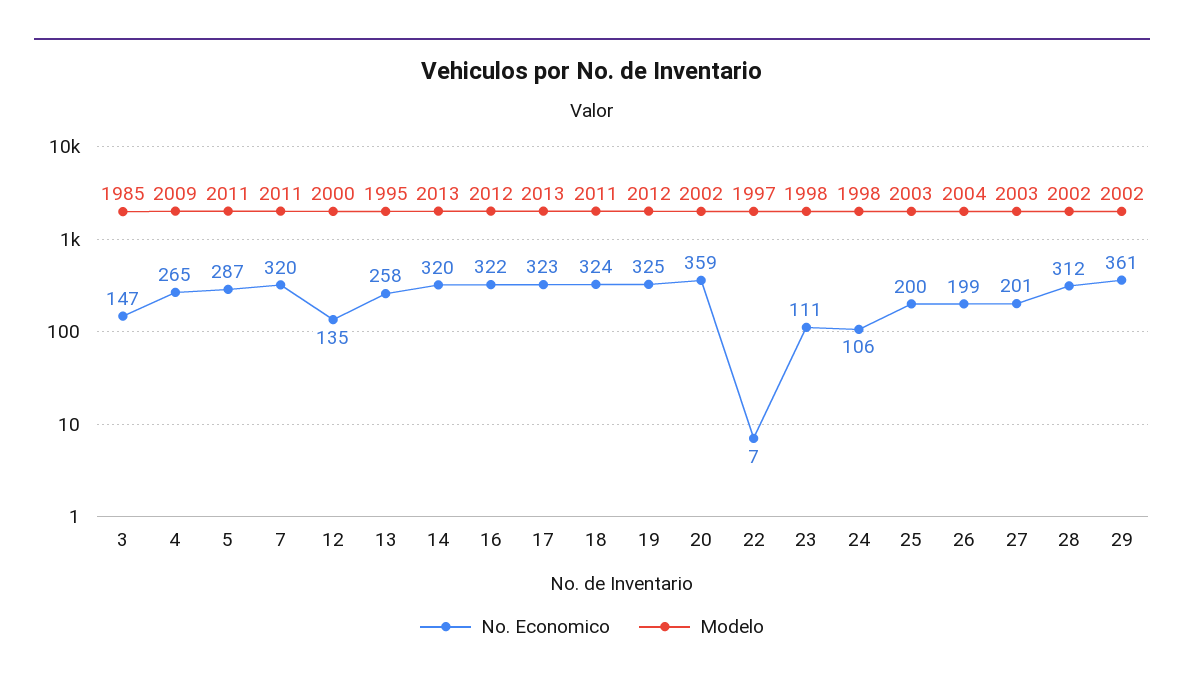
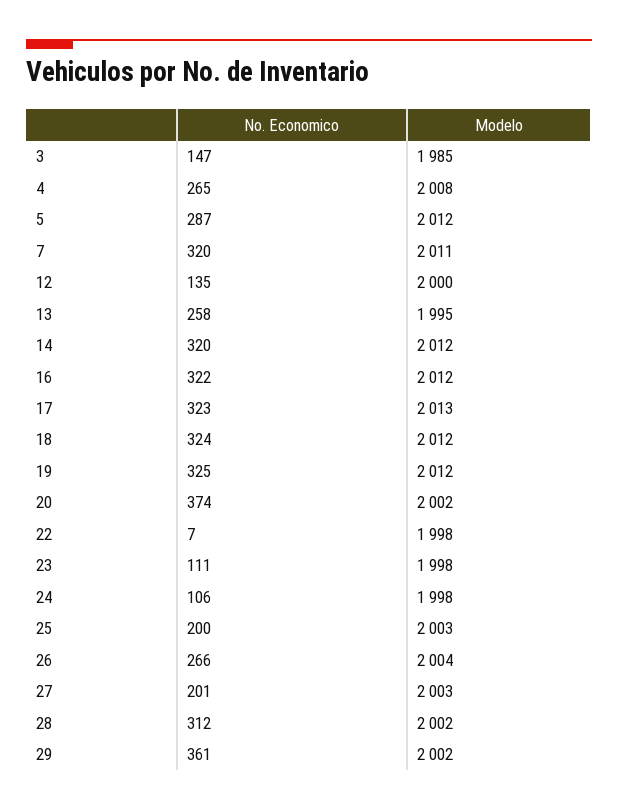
Modelo, 4: 2009 -> 2008
Modelo, 5: 2011 -> 2012
Modelo, 14: 2013 -> 2012
Modelo, 18: 2011 -> 2012
No. Economico, 20: 359 -> 374
Modelo, 22: 1997 -> 1998
No. Economico, 26: 199 -> 266

